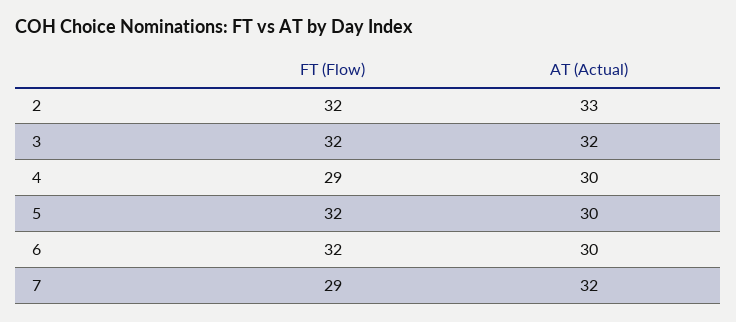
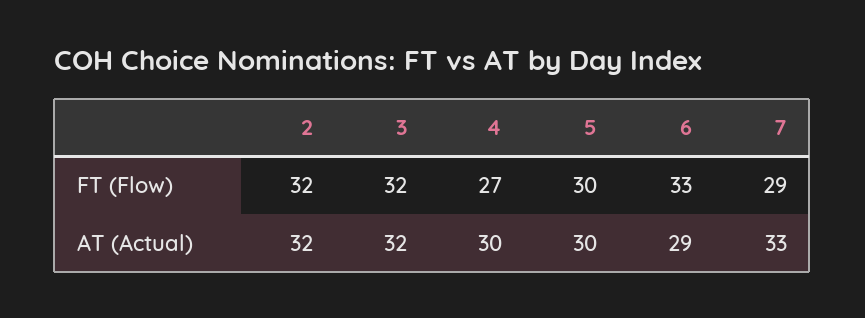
AT (Actual), 2: 33 -> 32
FT (Flow), 4: 29 -> 27
FT (Flow), 5: 32 -> 30
FT (Flow), 6: 32 -> 33
AT (Actual), 6: 30 -> 29
AT (Actual), 7: 32 -> 33

